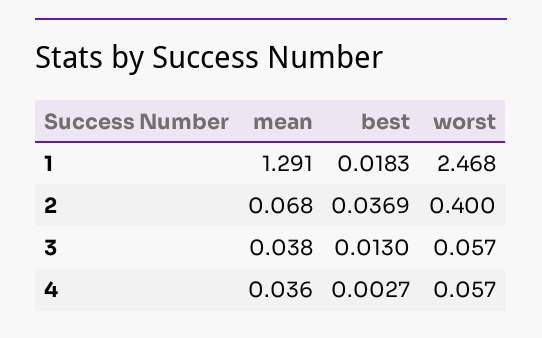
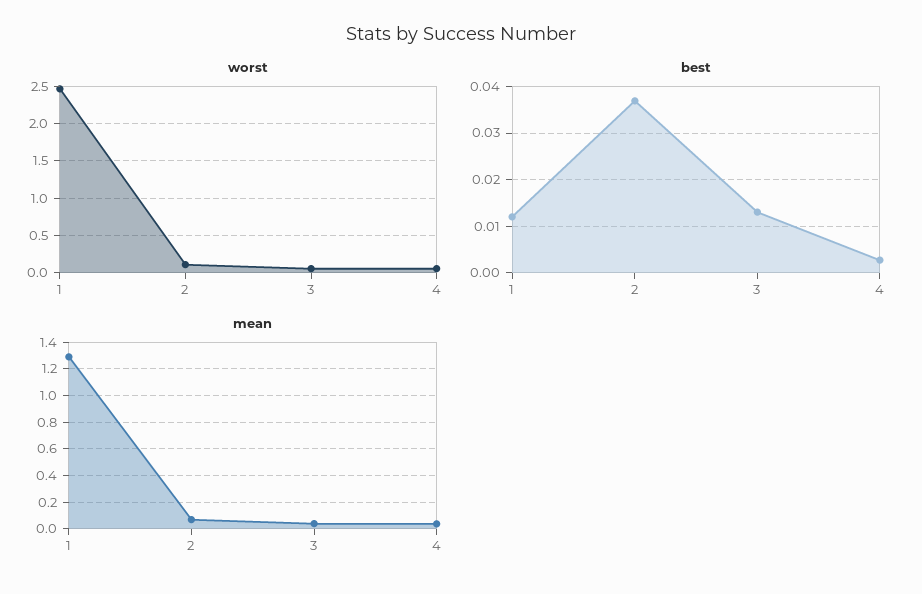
best, 1: 0.0183 -> 0.012
worst, 2: 0.4 -> 0.1

